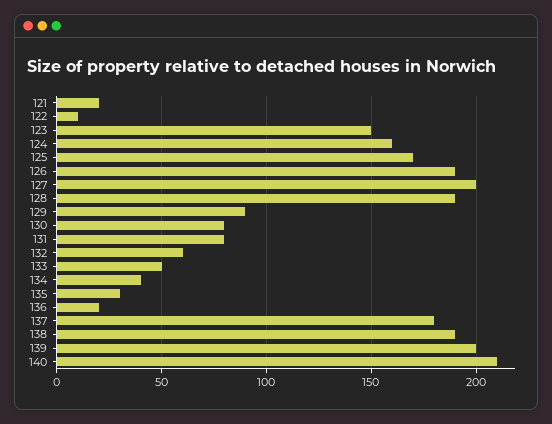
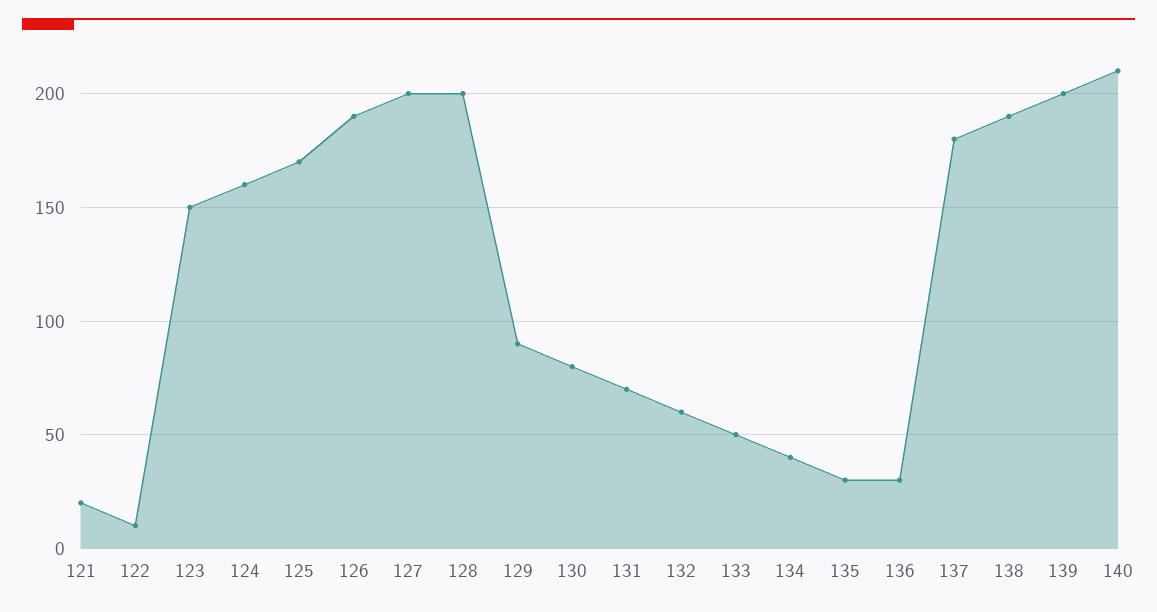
128: 190 -> 200
131: 80 -> 70
136: 20 -> 30

